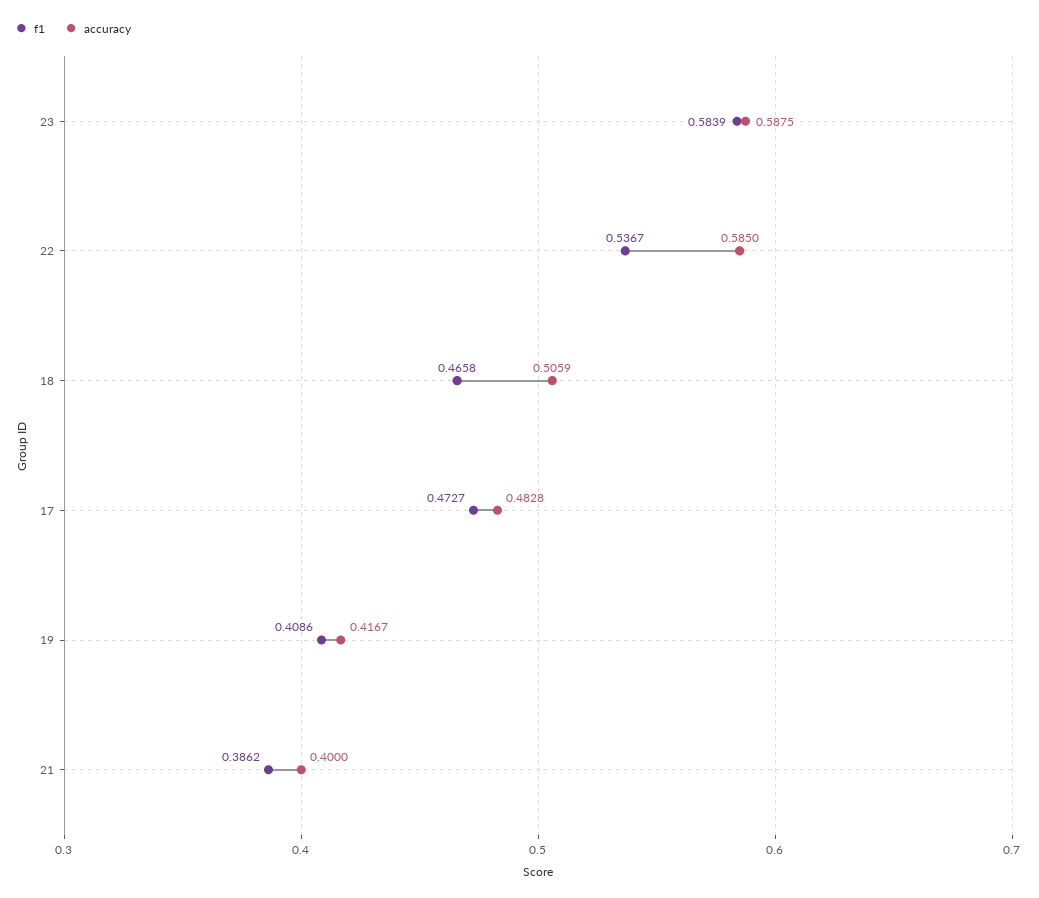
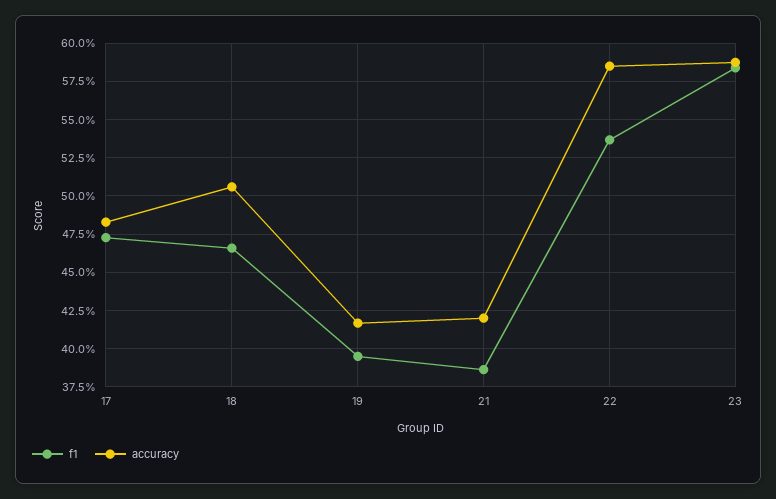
f1, 19: 0.4086 -> 0.395
accuracy, 21: 0.4 -> 0.42

